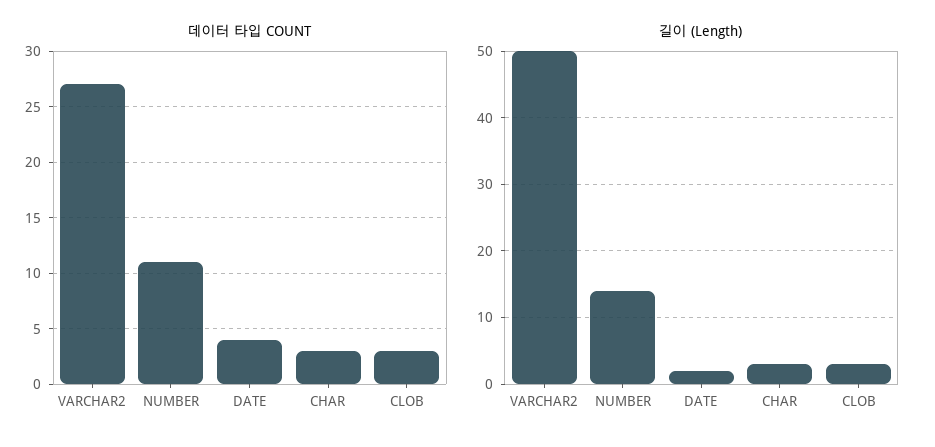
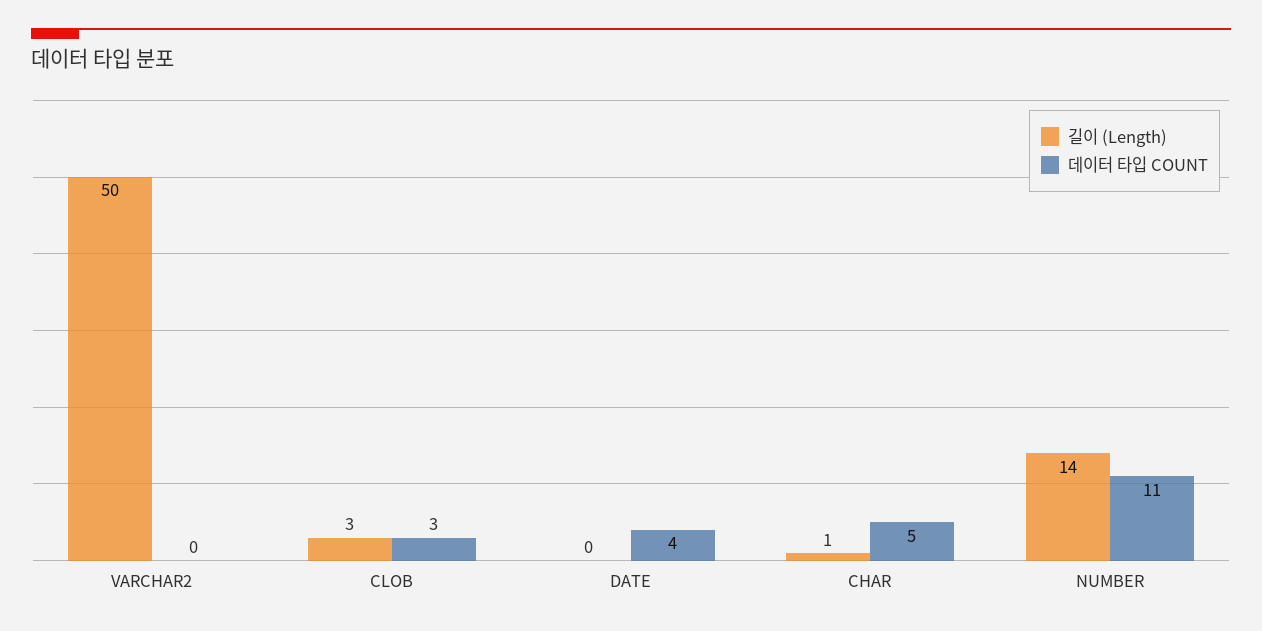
데이터 타입 COUNT, VARCHAR2: 27 -> 0
데이터 타입 COUNT, CHAR: 3 -> 5
길이 (Length), DATE: 2 -> 0
길이 (Length), CHAR: 3 -> 1

